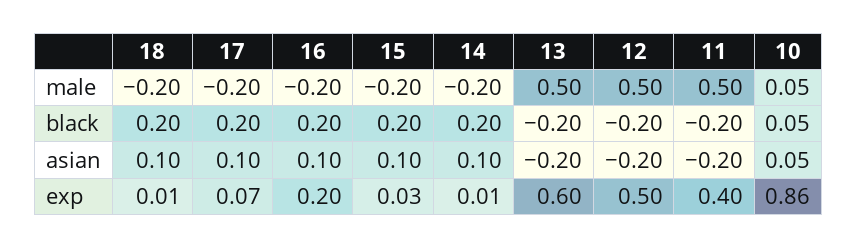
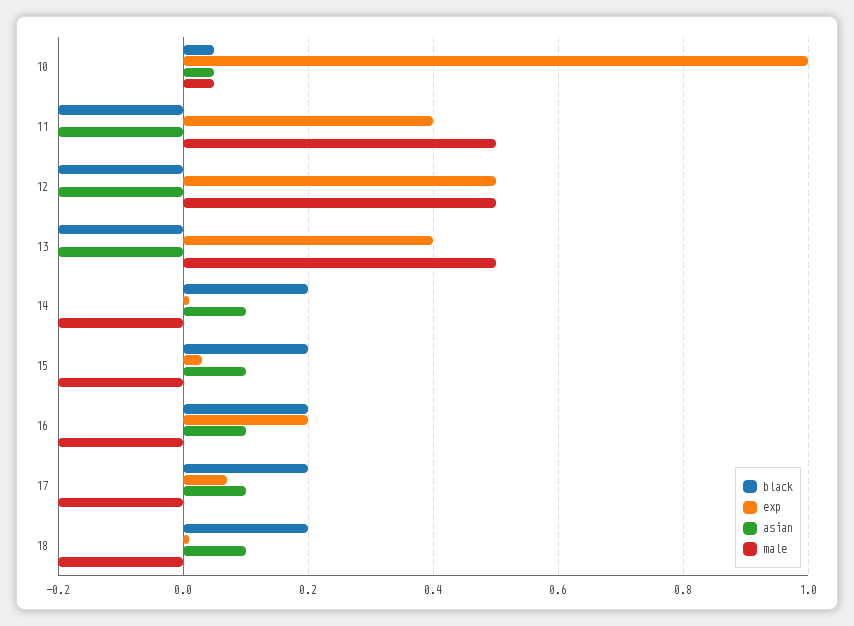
exp, 13: 0.6 -> 0.4
exp, 10: 0.86 -> 1

